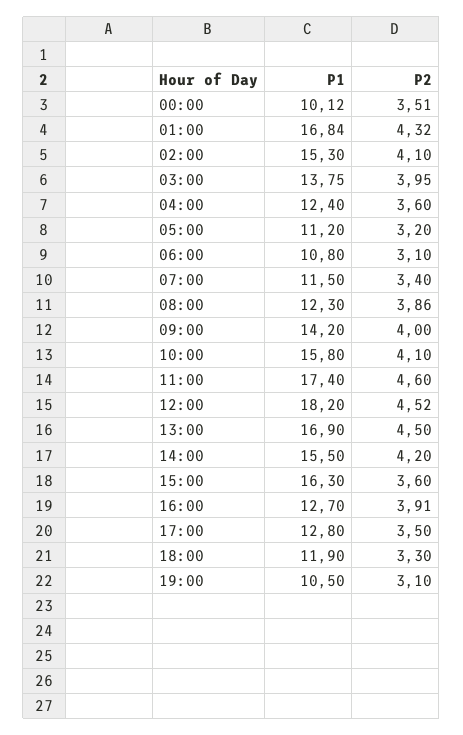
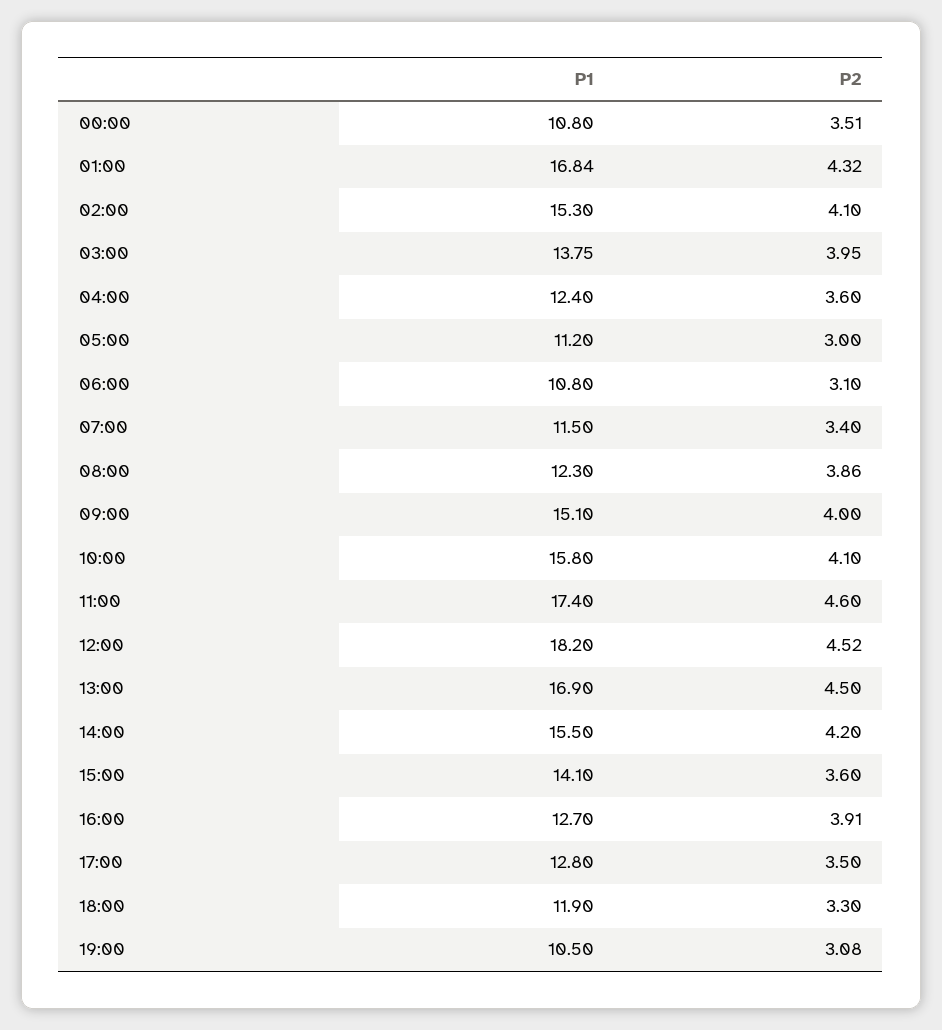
P1, 00:00: 10.12 -> 10.8
P2, 05:00: 3.2 -> 3
P1, 09:00: 14.2 -> 15.1
P1, 15:00: 16.3 -> 14.1
P2, 19:00: 3.1 -> 3.08

